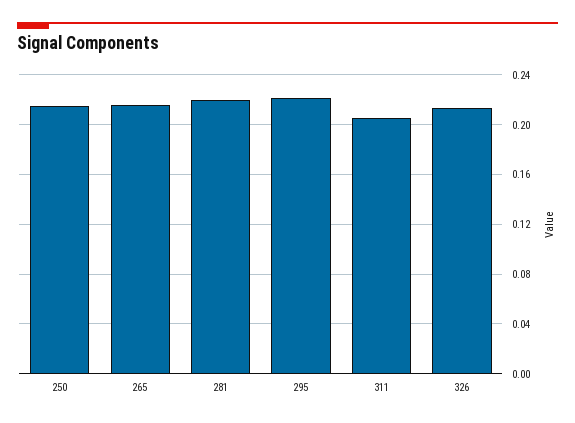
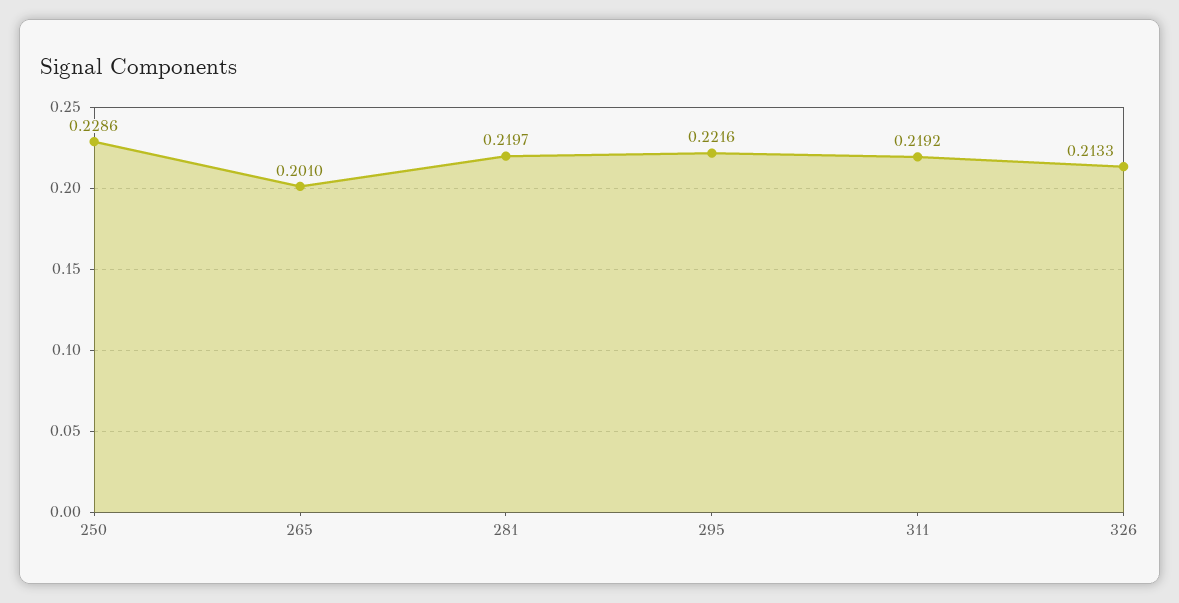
250: 0.215 -> 0.2286
265: 0.215 -> 0.201
311: 0.205 -> 0.2192

